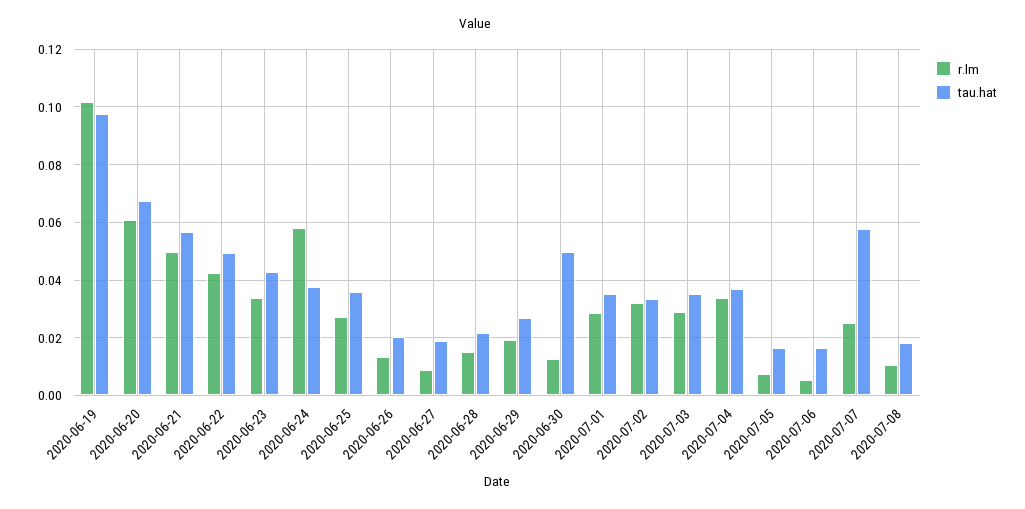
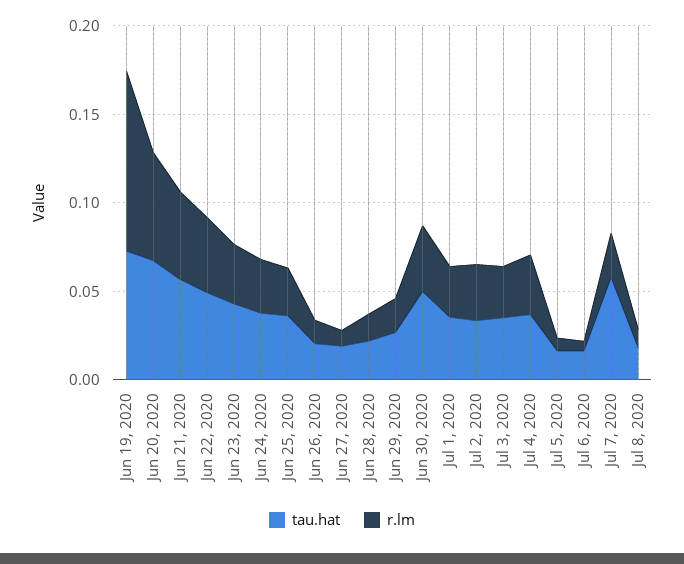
tau.hat, 2020-06-19: 0.0975 -> 0.07
r.lm, 2020-06-24: 0.0575 -> 0.03
r.lm, 2020-06-30: 0.0125 -> 0.04

